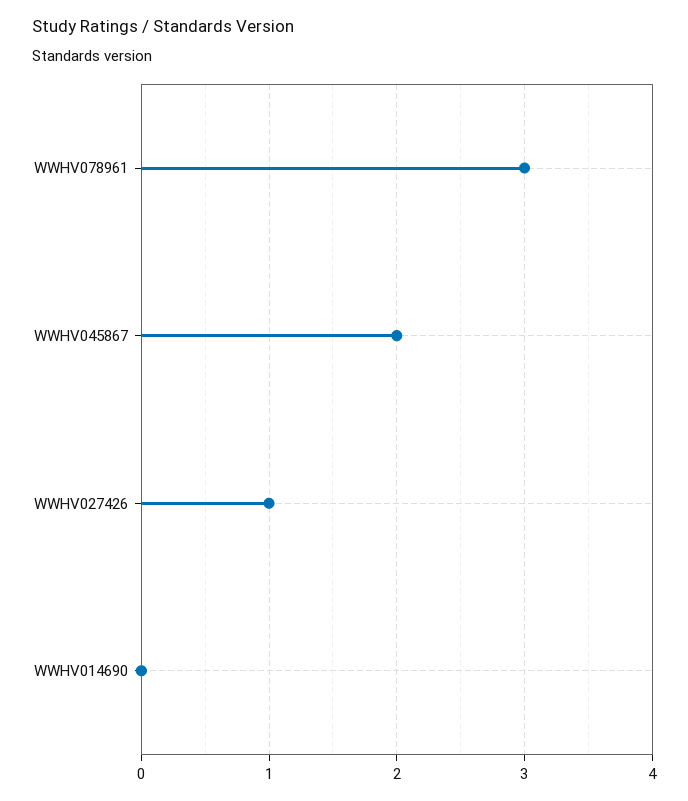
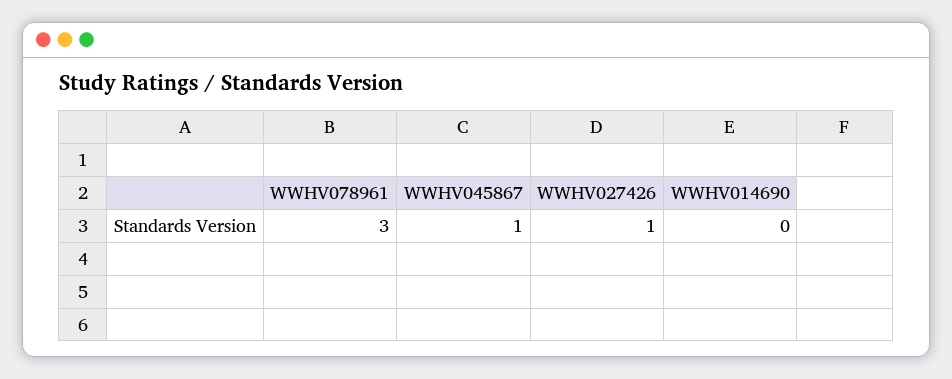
WWHV045867: 2 -> 1

